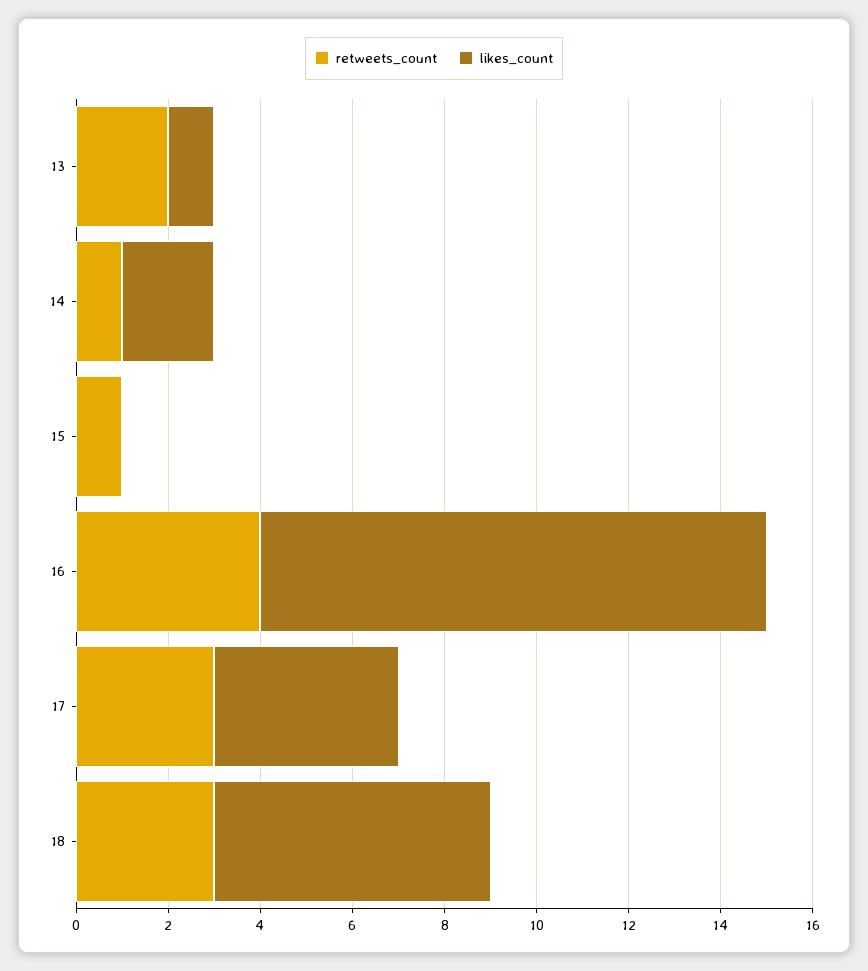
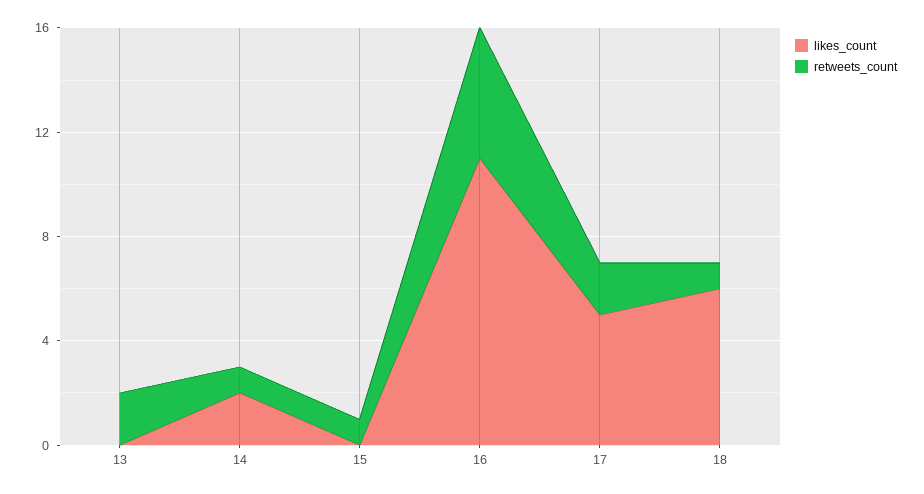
likes_count, 13: 1 -> 0
retweets_count, 16: 4 -> 5
retweets_count, 17: 3 -> 2
likes_count, 17: 4 -> 5
retweets_count, 18: 3 -> 1

